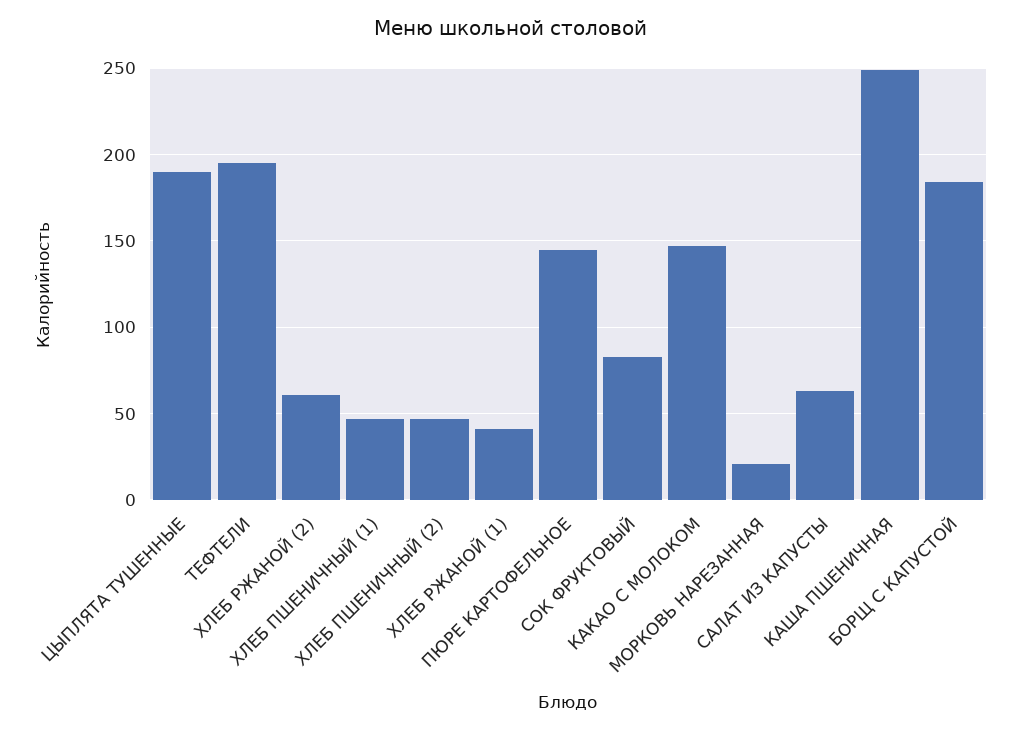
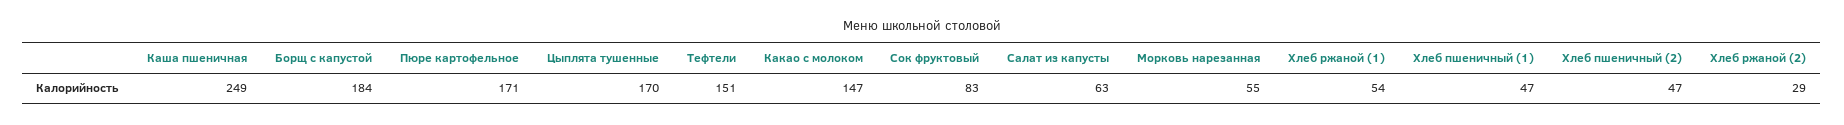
ЦЫПЛЯТА ТУШЕННЫЕ: 190 -> 170
ТЕФТЕЛИ: 195 -> 151
ХЛЕБ РЖАНОЙ (2): 60 -> 29
ХЛЕБ РЖАНОЙ (1): 40 -> 54
ПЮРЕ КАРТОФЕЛЬНОЕ: 145 -> 171
МОРКОВЬ НАРЕЗАННАЯ: 20 -> 55

